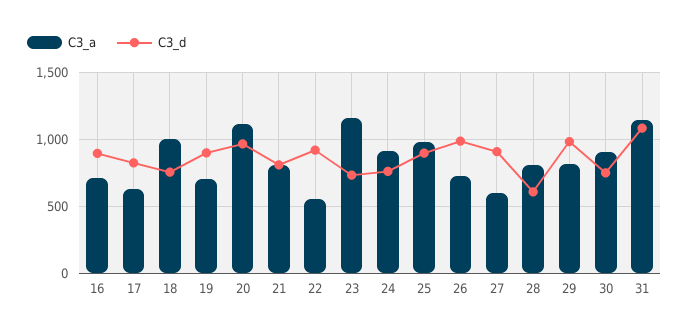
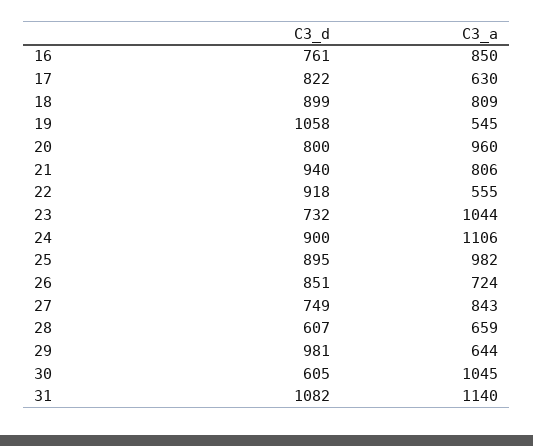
C3_a, 16: 700 -> 850
C3_d, 16: 900 -> 761
C3_a, 18: 1000 -> 809
C3_d, 18: 750 -> 899
C3_a, 19: 700 -> 545
C3_d, 19: 900 -> 1058
C3_a, 20: 1100 -> 960
C3_d, 20: 950 -> 800
C3_d, 21: 800 -> 940
C3_a, 23: 1150 -> 1044
C3_a, 24: 900 -> 1106
C3_d, 24: 750 -> 900
C3_d, 26: 1000 -> 851
C3_a, 27: 600 -> 843
C3_d, 27: 900 -> 749
C3_a, 28: 800 -> 659
C3_a, 29: 800 -> 644
C3_a, 30: 900 -> 1045
C3_d, 30: 750 -> 605

